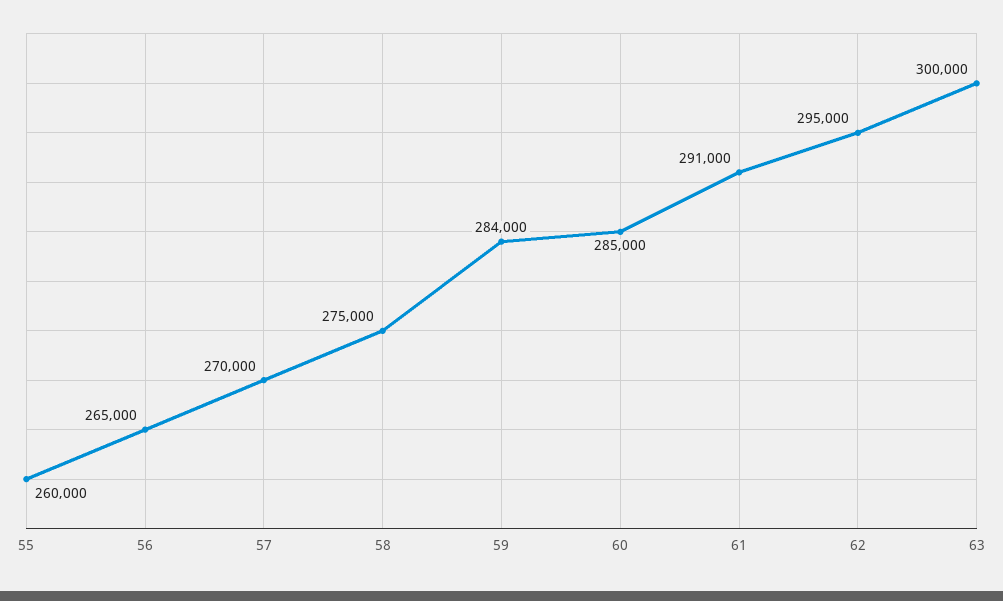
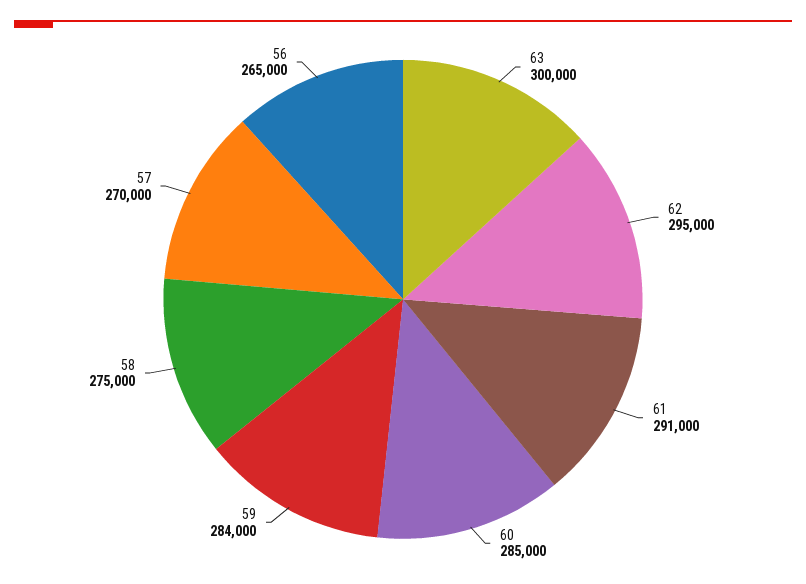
55: 260000 -> none

